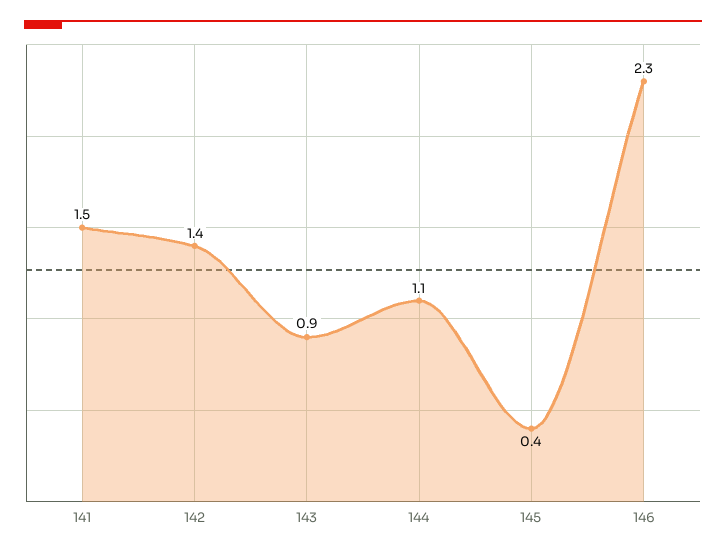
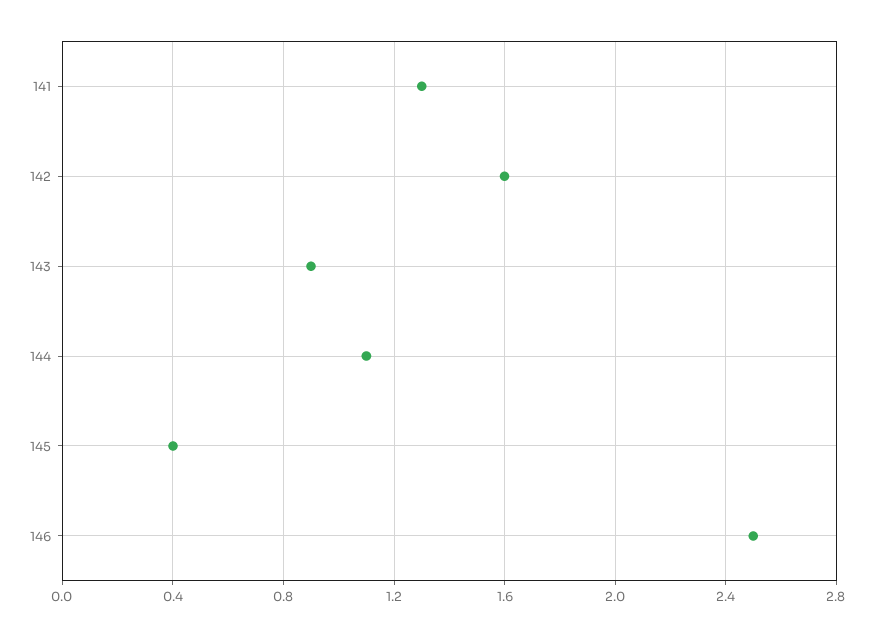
141: 1.5 -> 1.3
142: 1.4 -> 1.6
146: 2.3 -> 2.5

